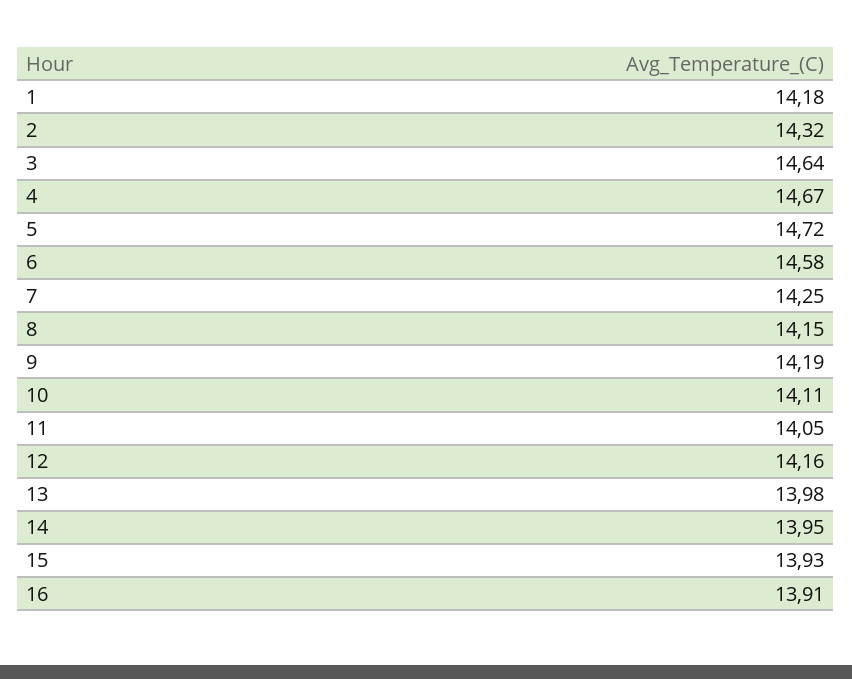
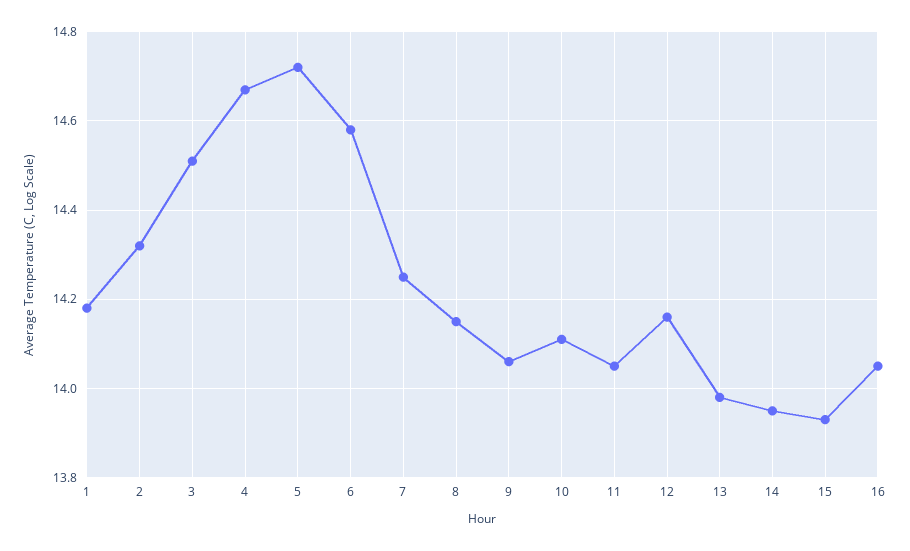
3: 14.64 -> 14.5
9: 14.19 -> 14.05
16: 13.91 -> 14.05

